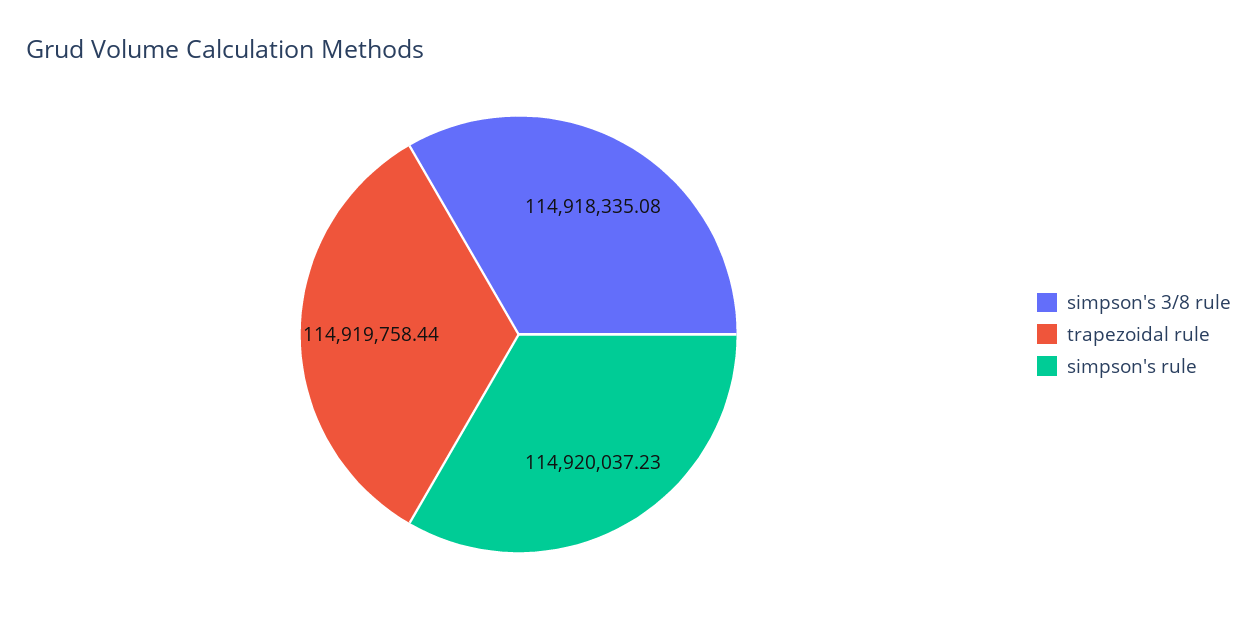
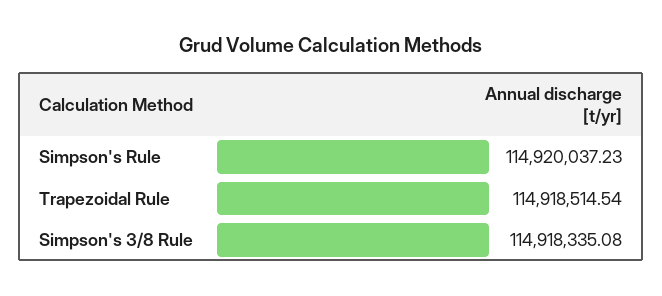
trapezoidal rule: 114919758.44 -> 114918514.54

